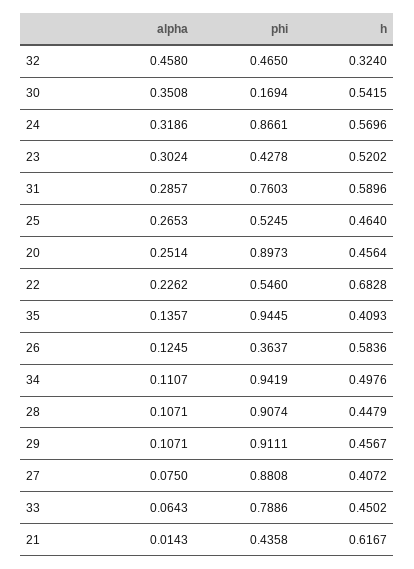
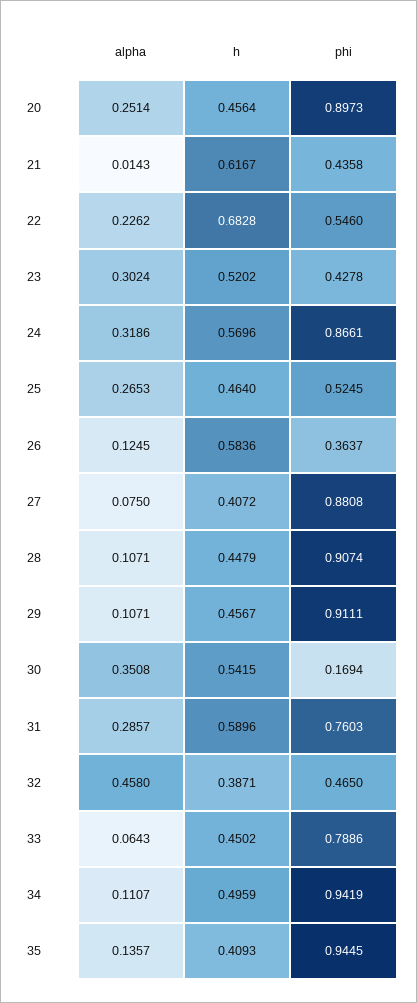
h, 32: 0.324 -> 0.3871
h, 34: 0.4976 -> 0.4959

